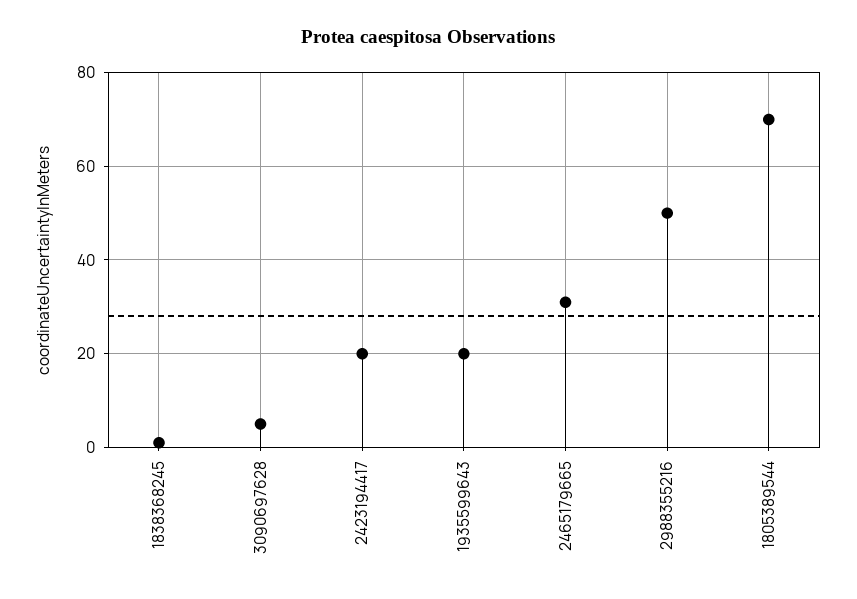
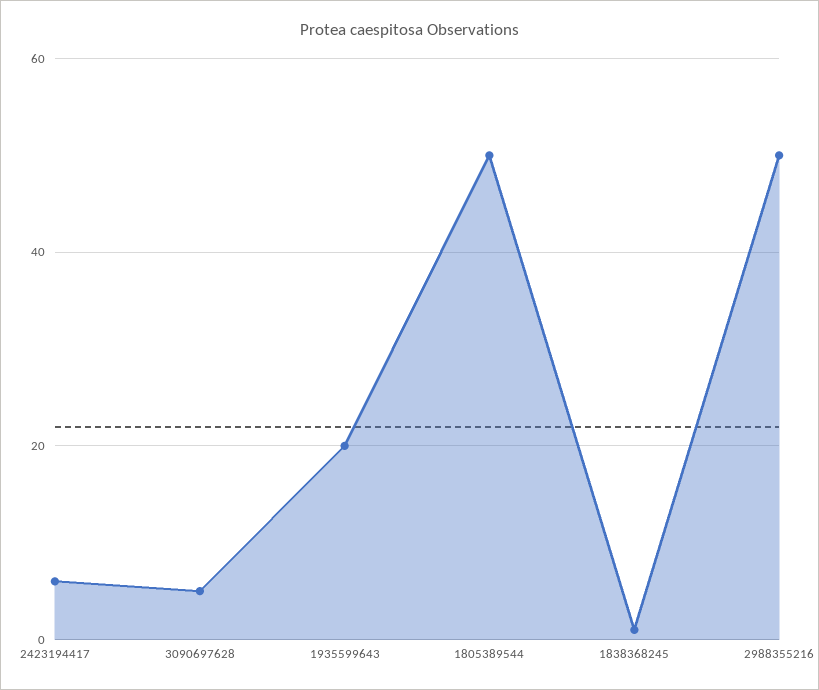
2423194417: 20 -> 5
2465179665: 30 -> none
1805389544: 70 -> 50

